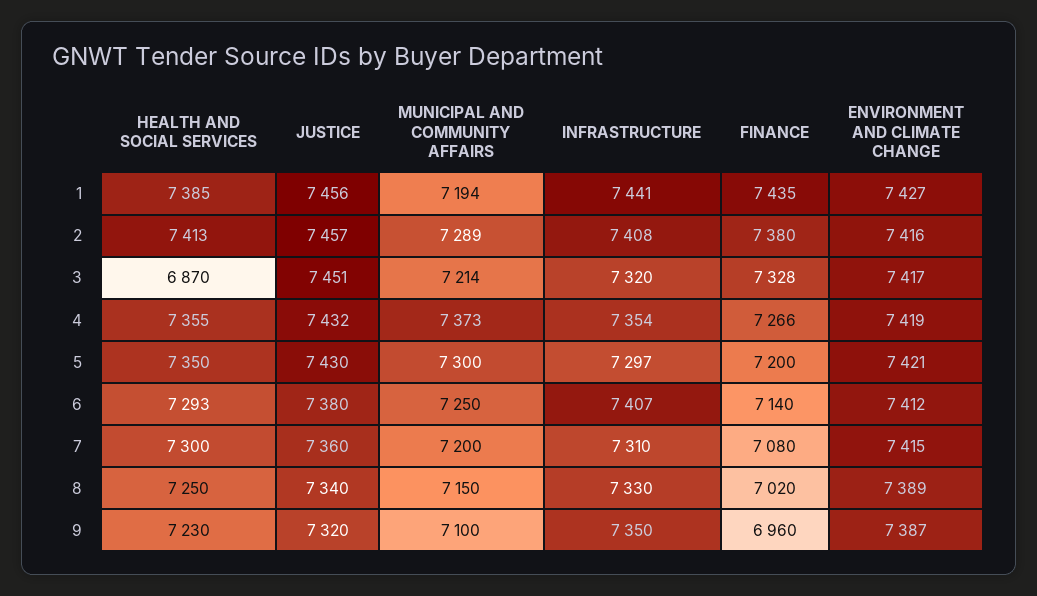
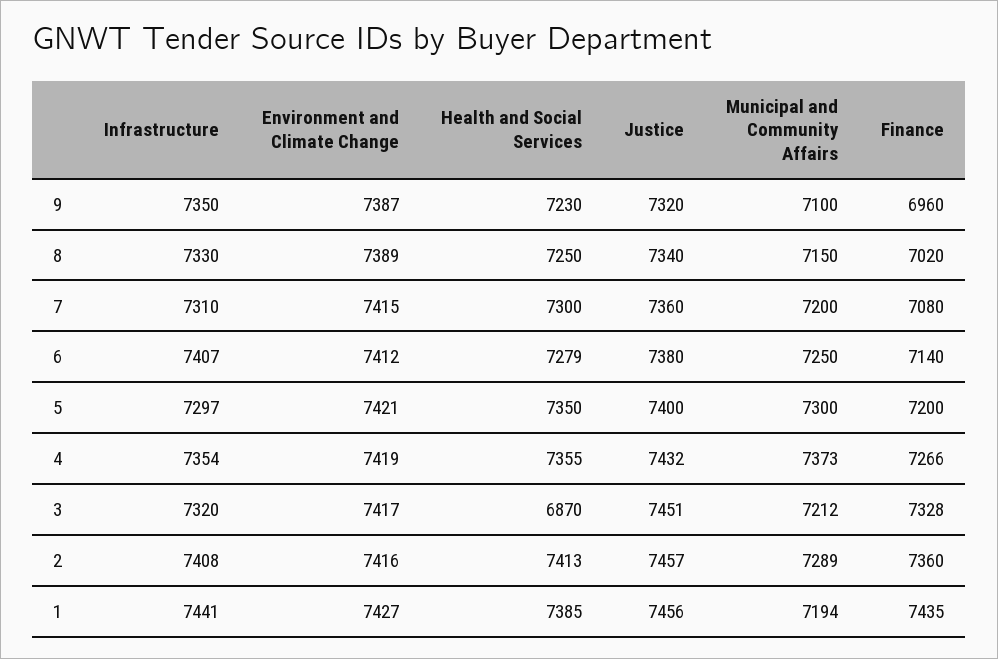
FINANCE, 2: 7380 -> 7360
MUNICIPAL AND COMMUNITY AFFAIRS, 3: 7214 -> 7212
JUSTICE, 5: 7430 -> 7400
HEALTH AND SOCIAL SERVICES, 6: 7293 -> 7279

